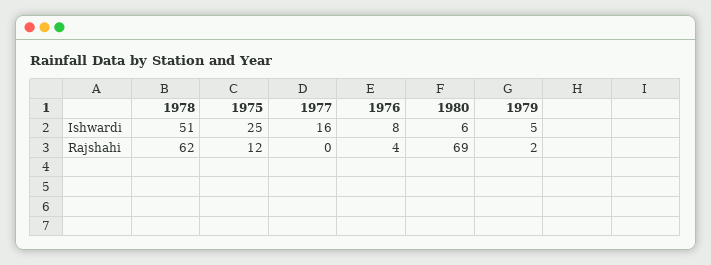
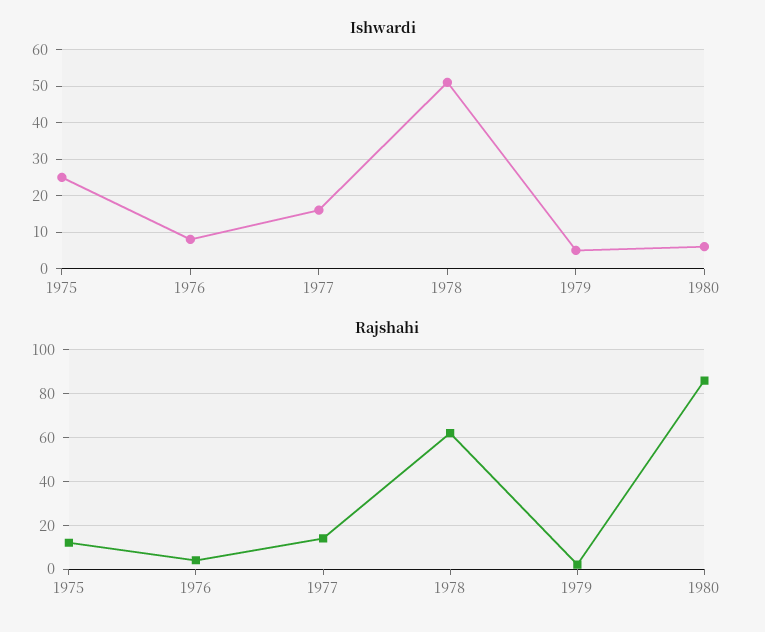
Rajshahi, 1977: 0 -> 15
Rajshahi, 1980: 69 -> 85

